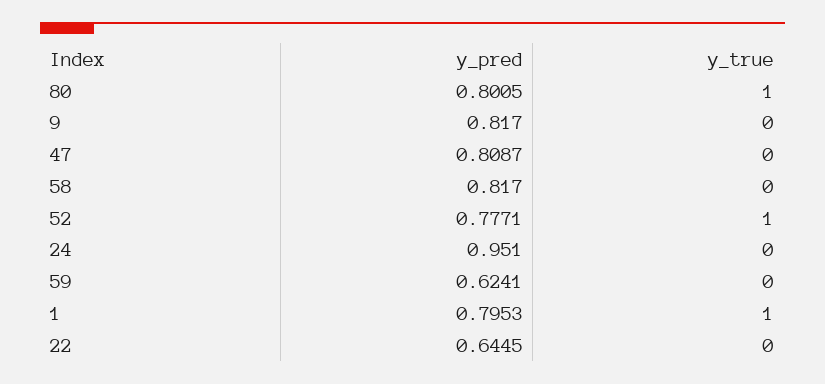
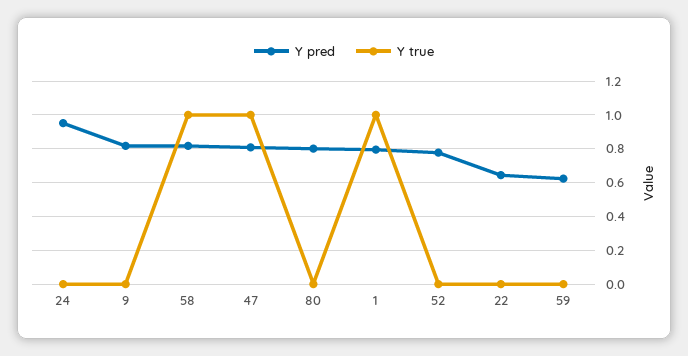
y_true, 80: 1 -> 0
y_true, 47: 0 -> 1
y_true, 58: 0 -> 1
y_true, 52: 1 -> 0

